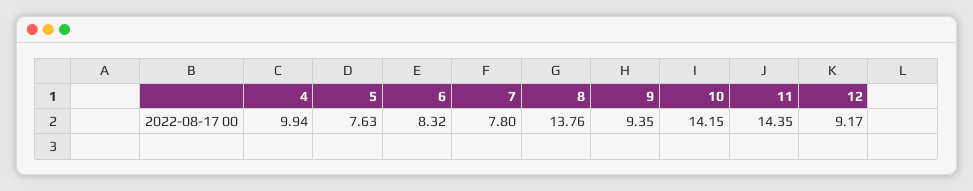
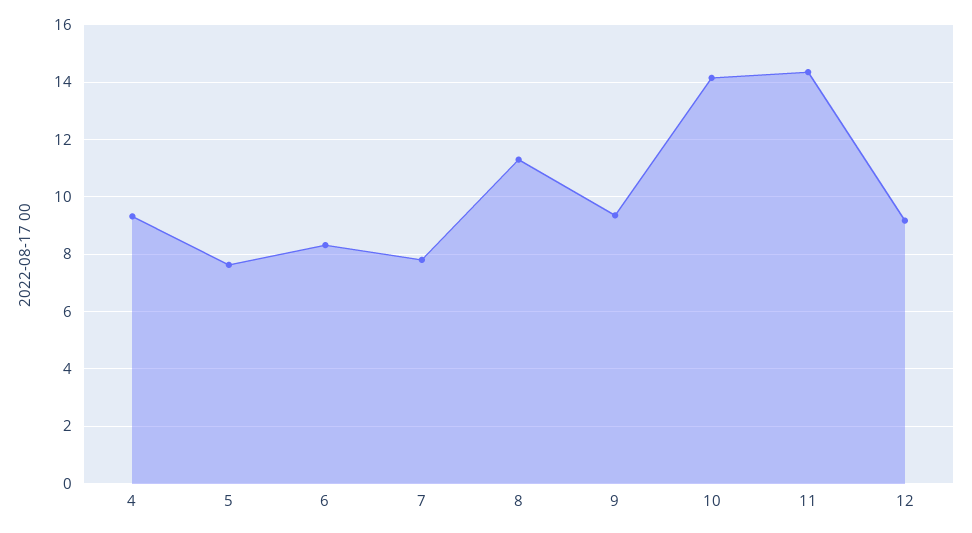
4: 9.94 -> 9.25
8: 13.76 -> 11.25

